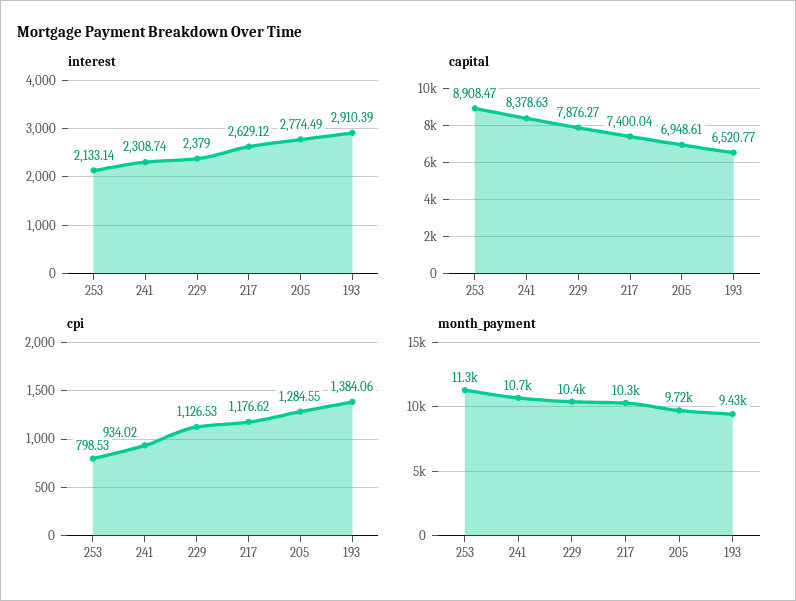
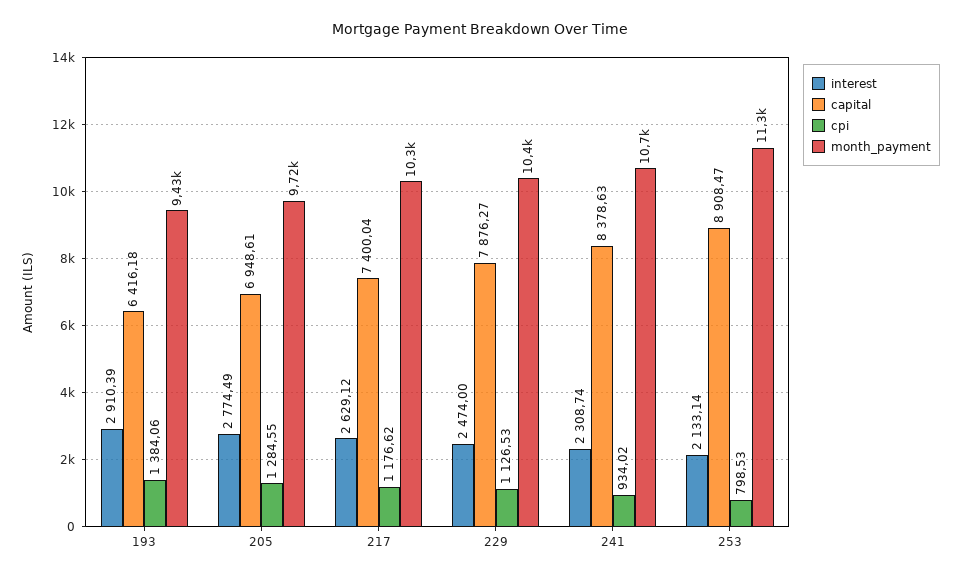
interest, 229: 2379 -> 2474
capital, 193: 6520.77 -> 6416.18

